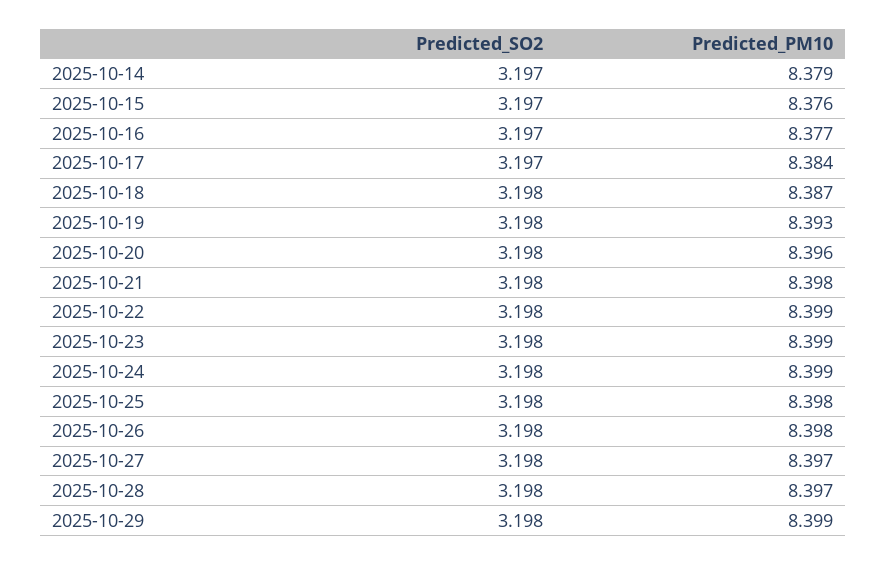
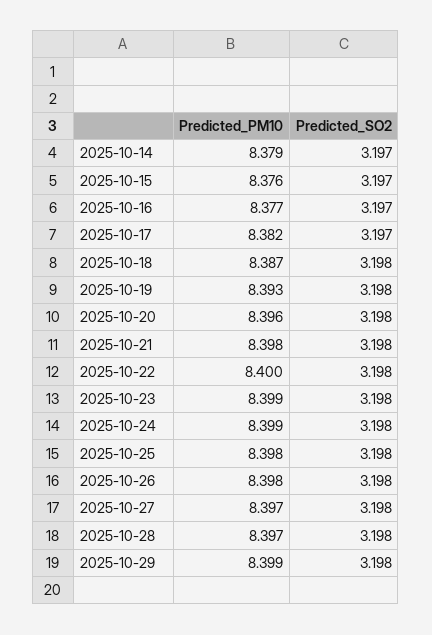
Predicted_PM10, 2025-10-17: 8.384 -> 8.382
Predicted_PM10, 2025-10-22: 8.399 -> 8.4

